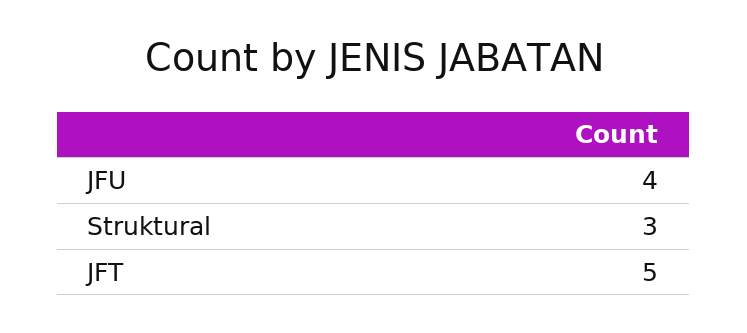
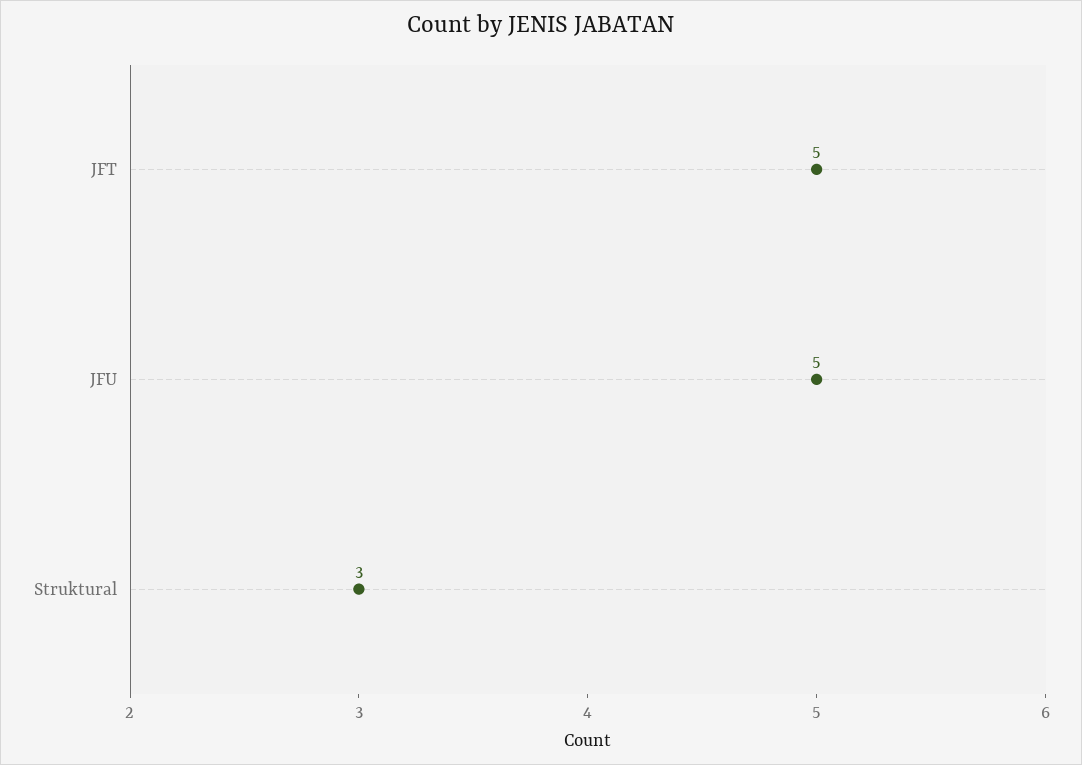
JFU: 4 -> 5

